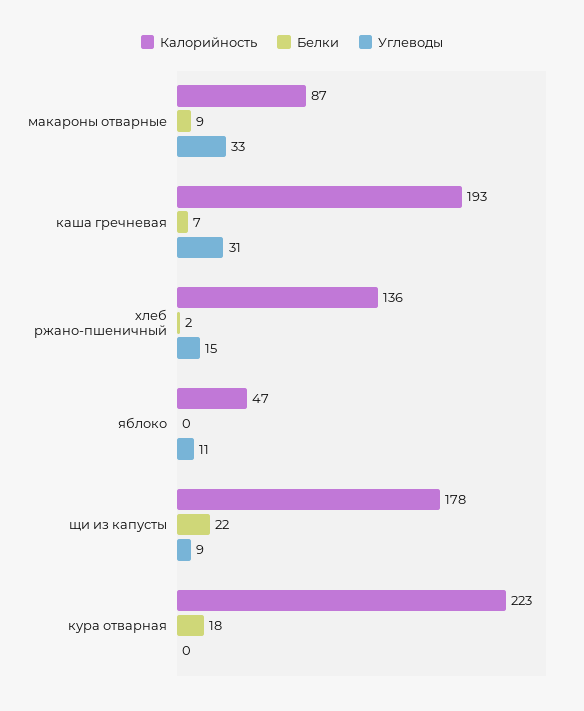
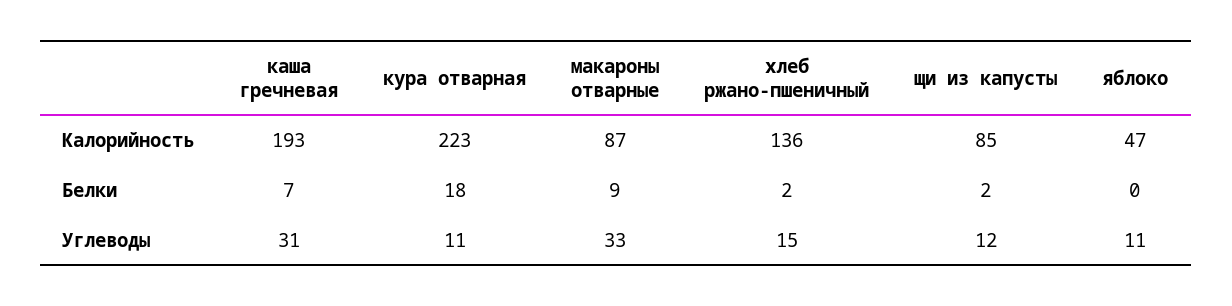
Калорийность, щи из капусты: 178 -> 85
Белки, щи из капусты: 22 -> 2
Углеводы, щи из капусты: 9 -> 12
Углеводы, кура отварная: 0 -> 11

